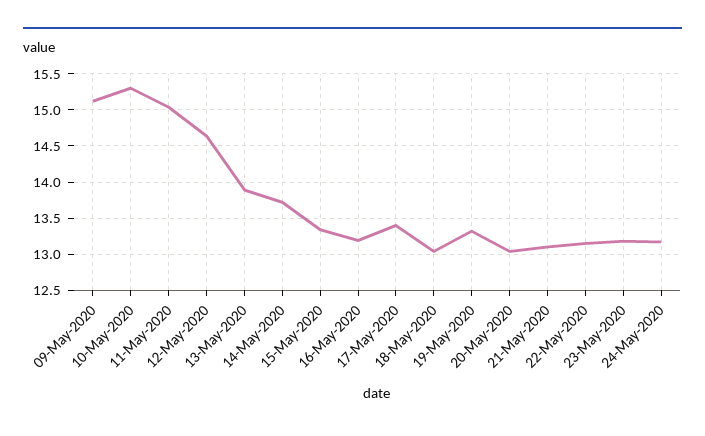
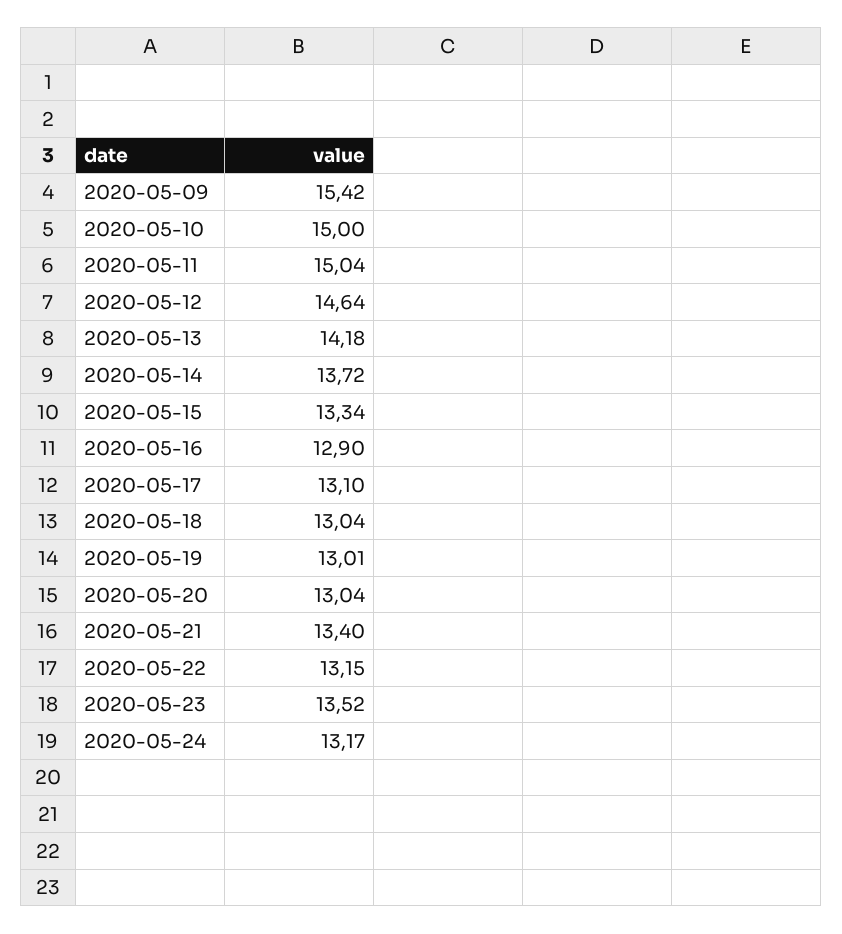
09-May-2020: 15.1 -> 15.42
10-May-2020: 15.3 -> 15
13-May-2020: 13.9 -> 14.18
16-May-2020: 13.2 -> 12.9
17-May-2020: 13.4 -> 13.1
19-May-2020: 13.3 -> 13.01
21-May-2020: 13.1 -> 13.4
23-May-2020: 13.2 -> 13.52

